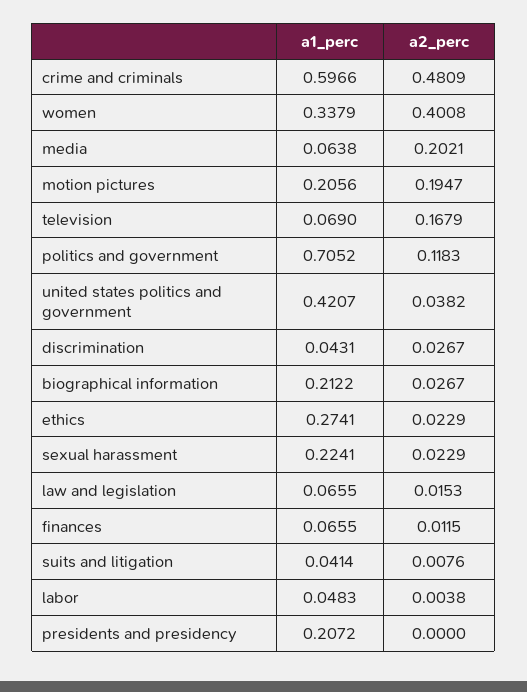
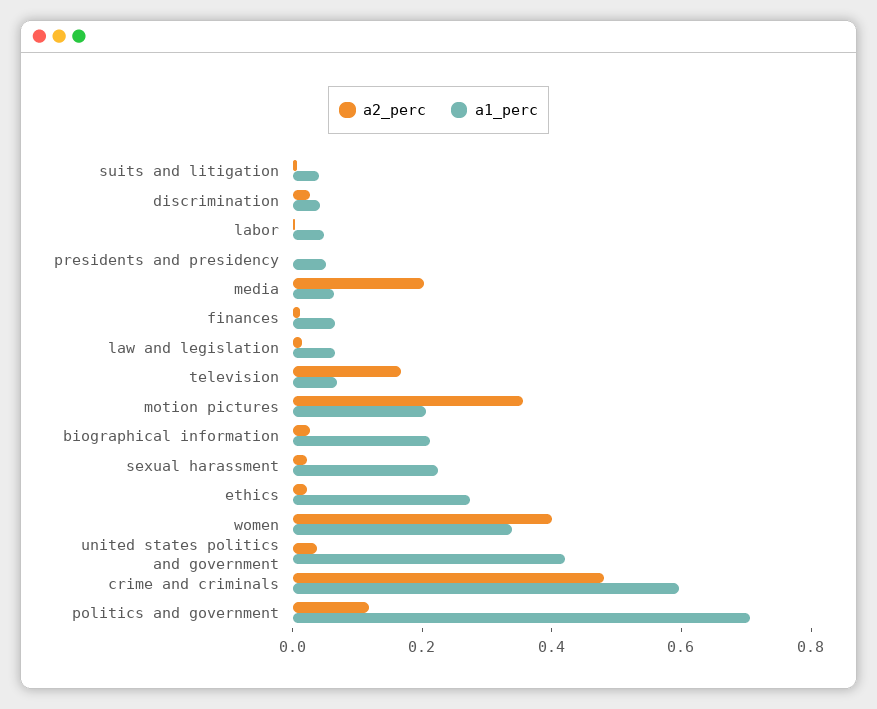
a2_perc, motion pictures: 0.1947 -> 0.35
a1_perc, presidents and presidency: 0.2072 -> 0.05

